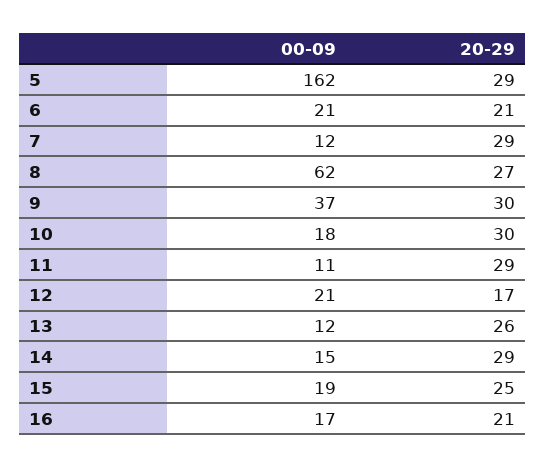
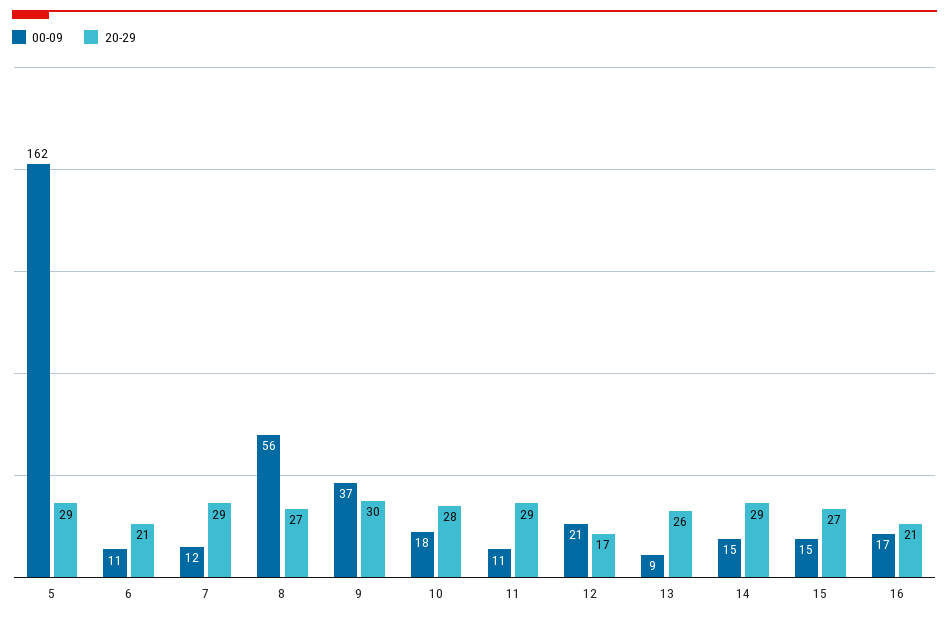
00-09, 6: 21 -> 11
00-09, 8: 62 -> 56
20-29, 10: 30 -> 28
00-09, 13: 12 -> 9
00-09, 15: 19 -> 15
20-29, 15: 25 -> 27

